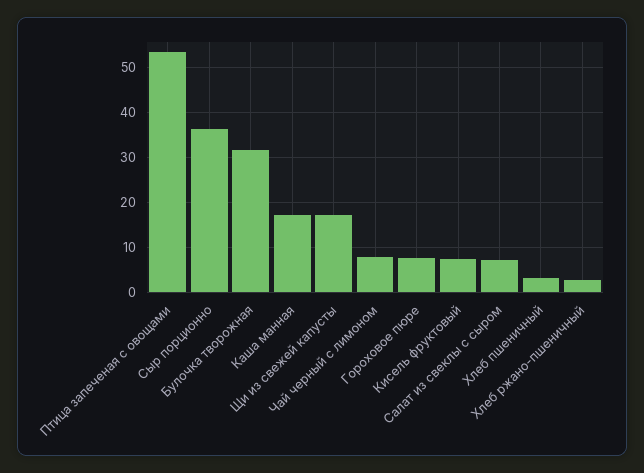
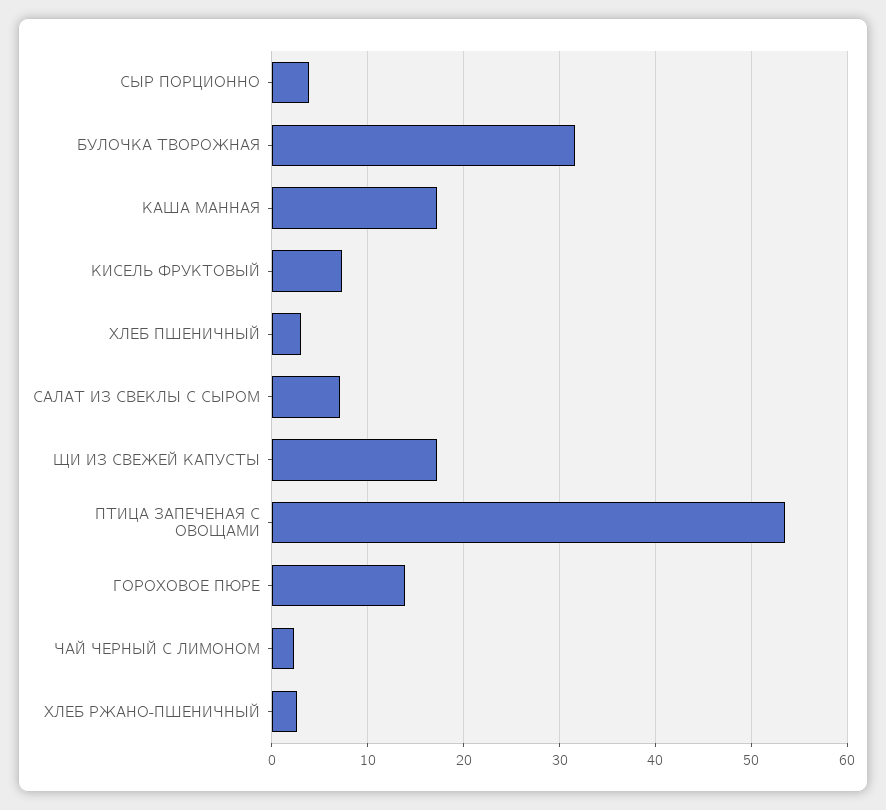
Сыр порционно: 36 -> 4
Чай черный с лимоном: 8 -> 2
Гороховое пюре: 8 -> 14

